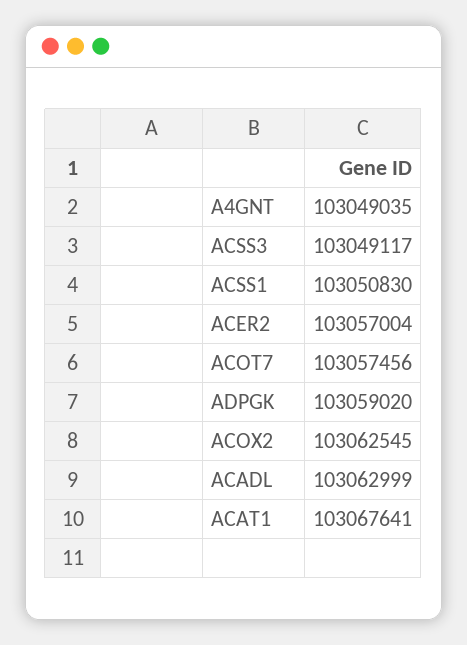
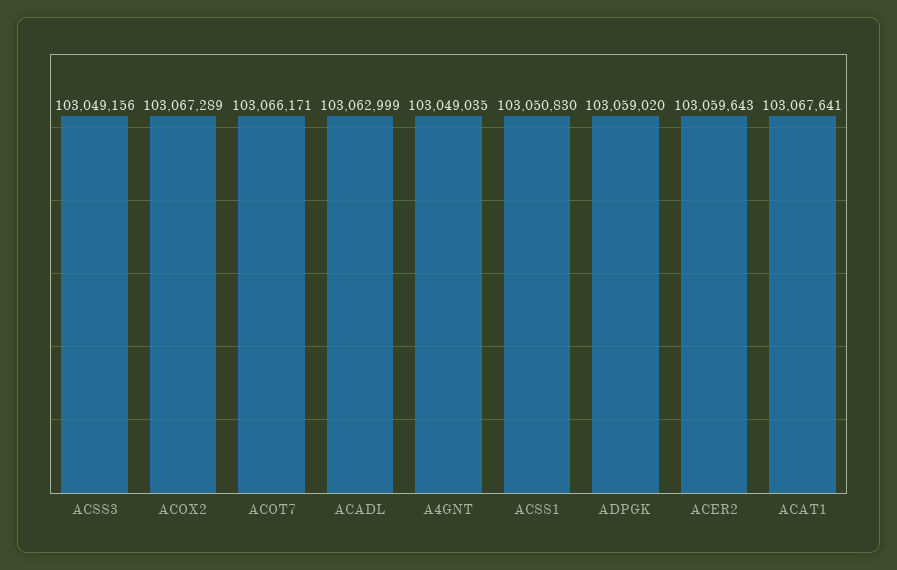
ACSS3: 103049117 -> 103049156
ACER2: 103057004 -> 103059643
ACOT7: 103057456 -> 103066171
ACOX2: 103062545 -> 103067289

